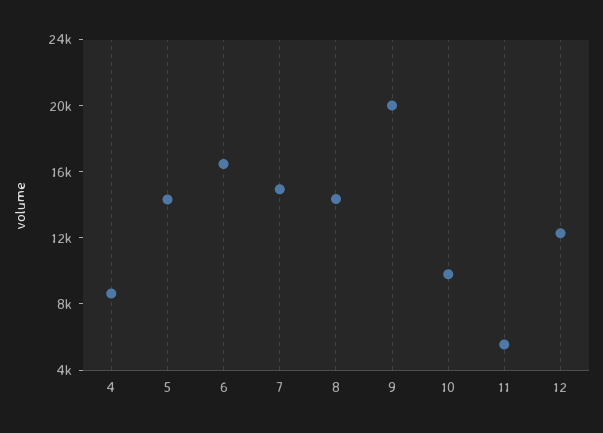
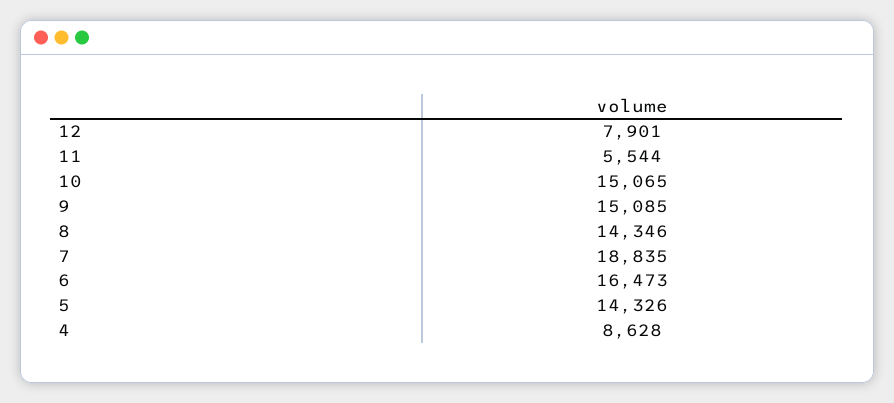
7: 15000 -> 18835
9: 20000 -> 15085
10: 10000 -> 15065
12: 12000 -> 7901

